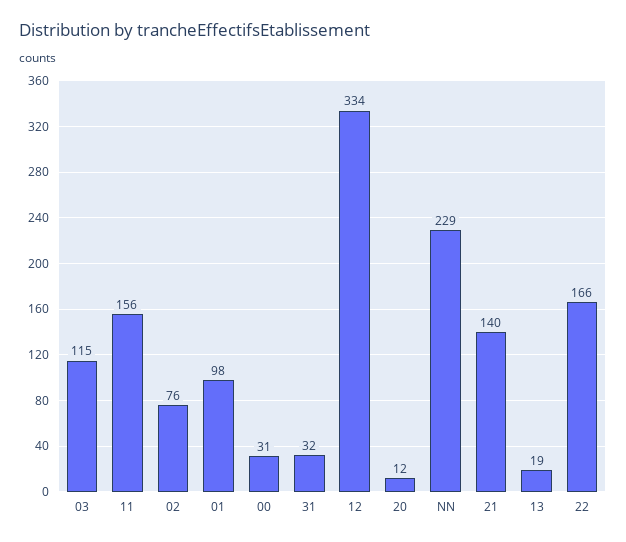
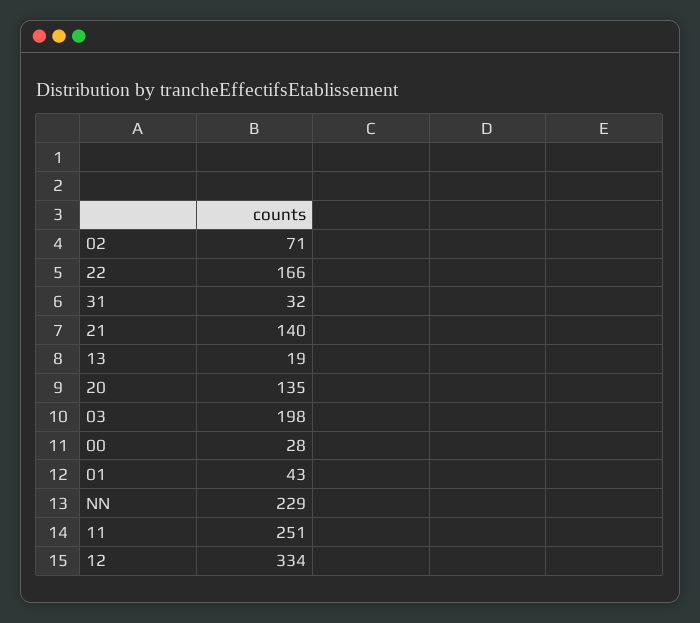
03: 115 -> 198
11: 156 -> 251
02: 76 -> 71
01: 98 -> 43
00: 31 -> 28
20: 12 -> 135

